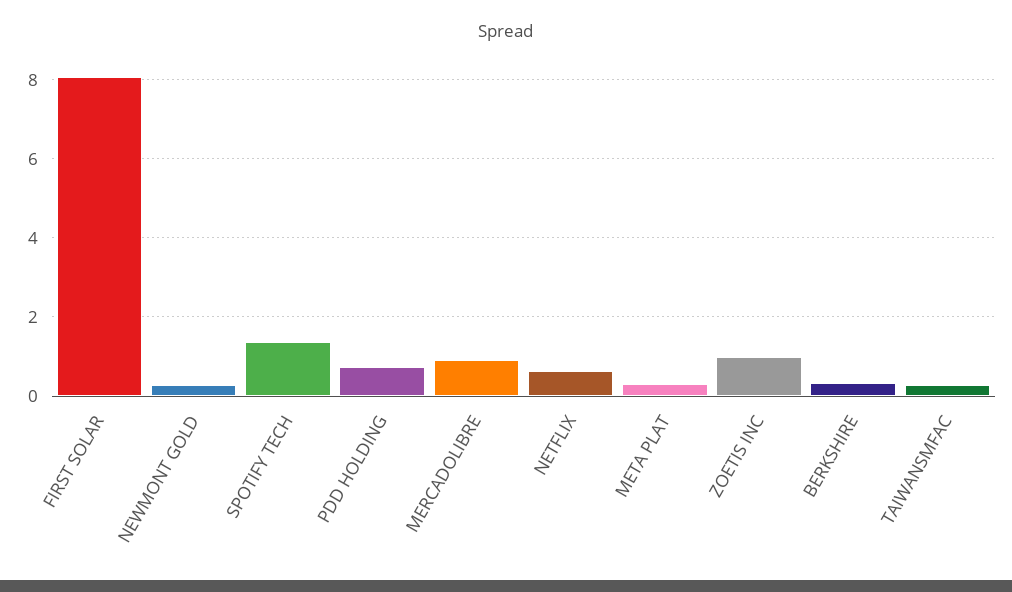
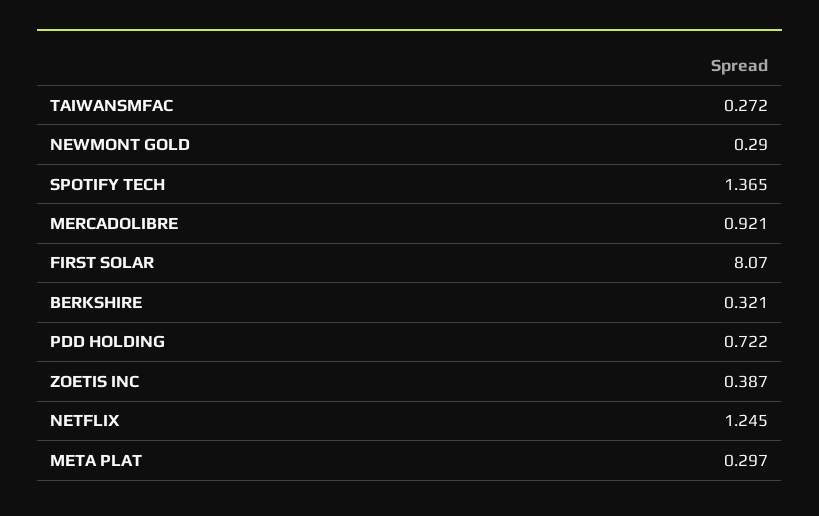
NETFLIX: 0.6 -> 1.245
ZOETIS INC: 1 -> 0.387

